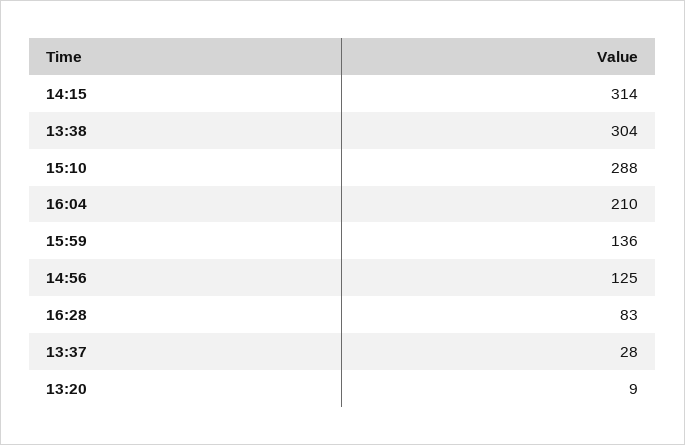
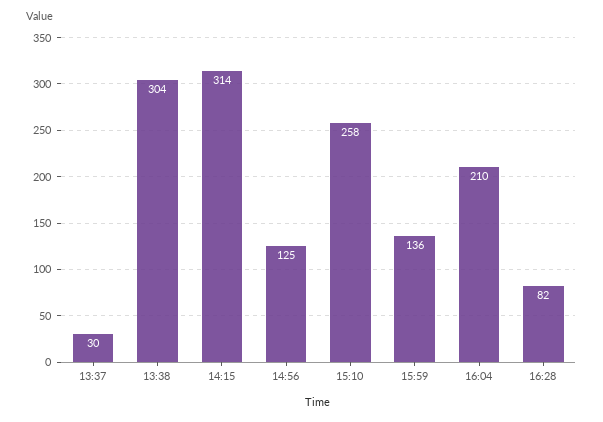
15:10: 288 -> 258
16:28: 83 -> 82
13:37: 28 -> 30
13:20: 9 -> none

